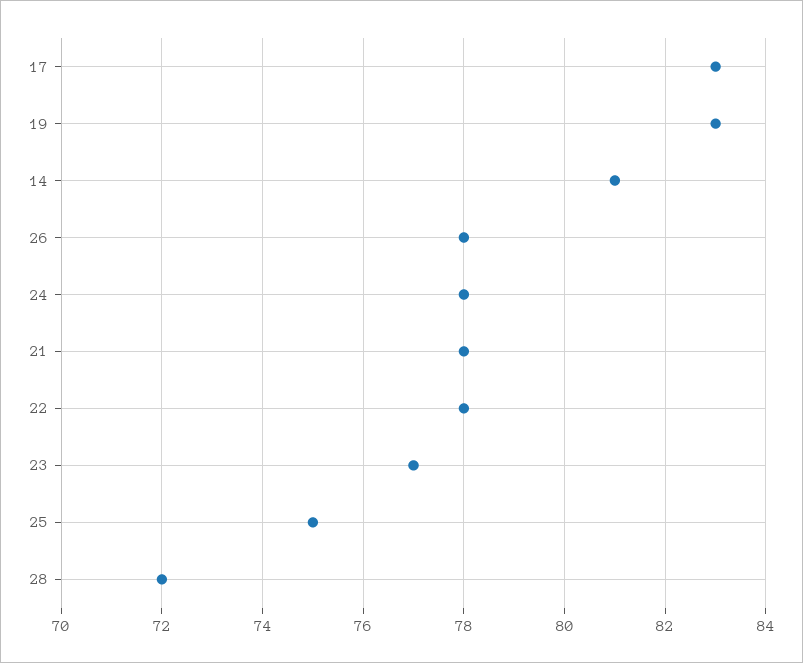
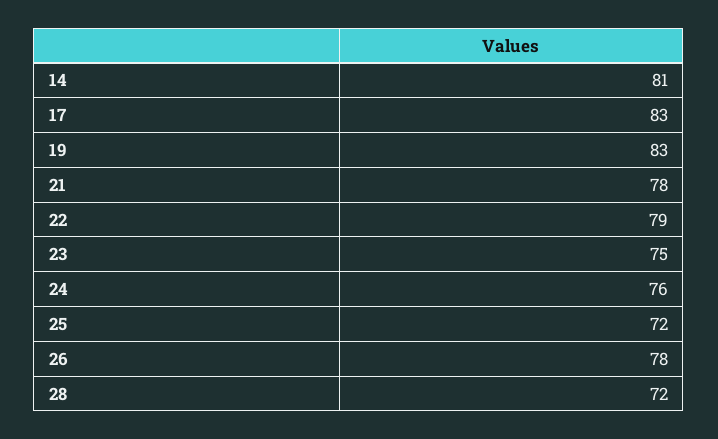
24: 78 -> 76
22: 78 -> 79
23: 77 -> 75
25: 75 -> 72

